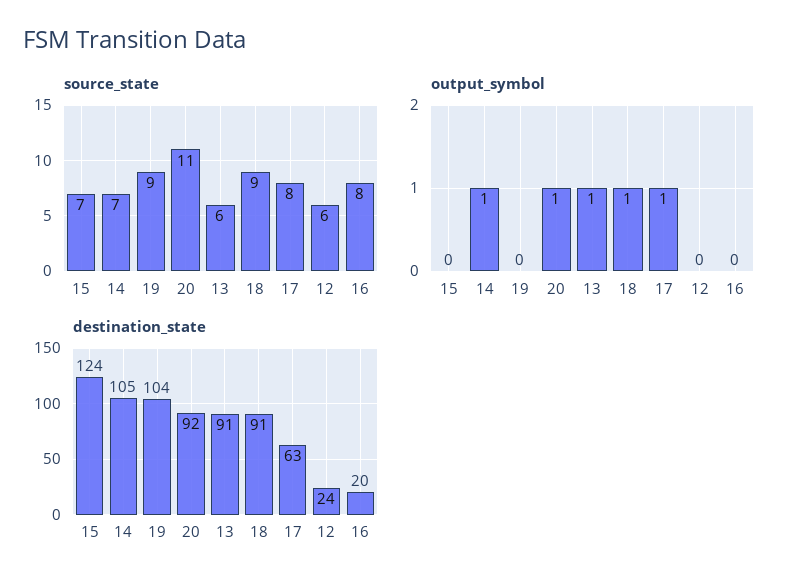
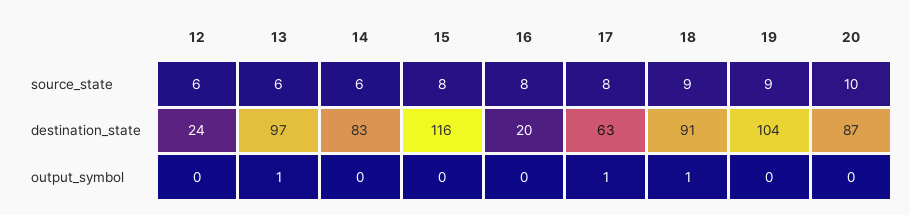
source_state, 15: 7 -> 8
source_state, 14: 7 -> 6
source_state, 20: 11 -> 10
output_symbol, 14: 1 -> 0
output_symbol, 20: 1 -> 0
destination_state, 15: 124 -> 116
destination_state, 14: 105 -> 83
destination_state, 20: 92 -> 87
destination_state, 13: 91 -> 97

